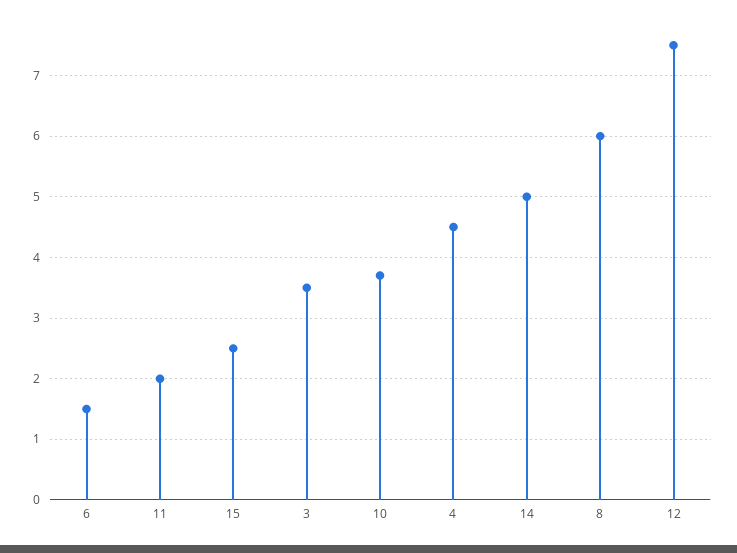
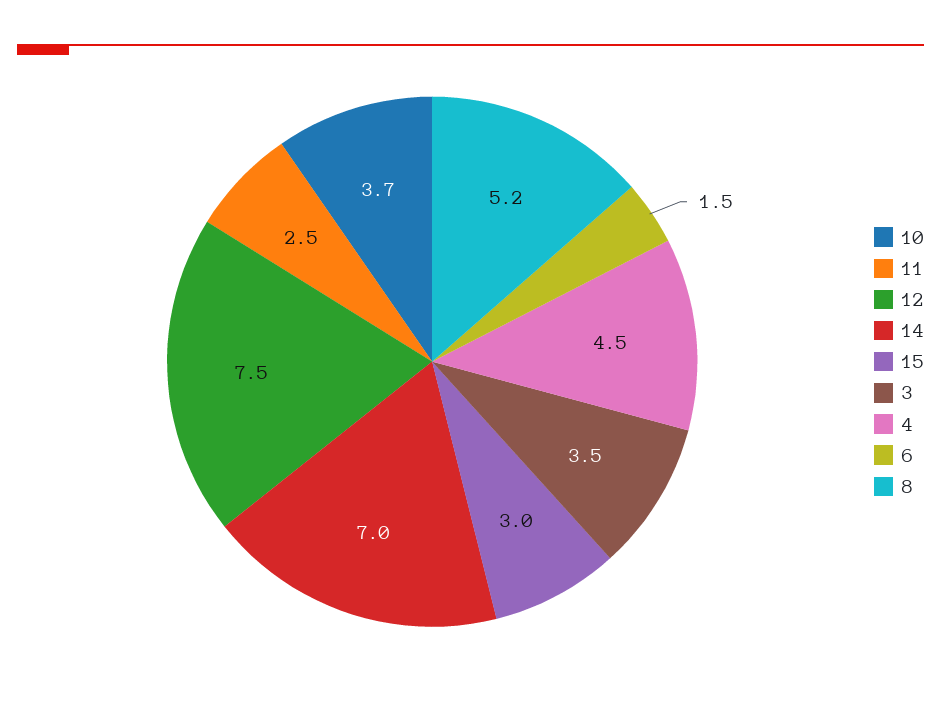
11: 2 -> 2.5
15: 2.5 -> 3
14: 5 -> 7
8: 6 -> 5.2

